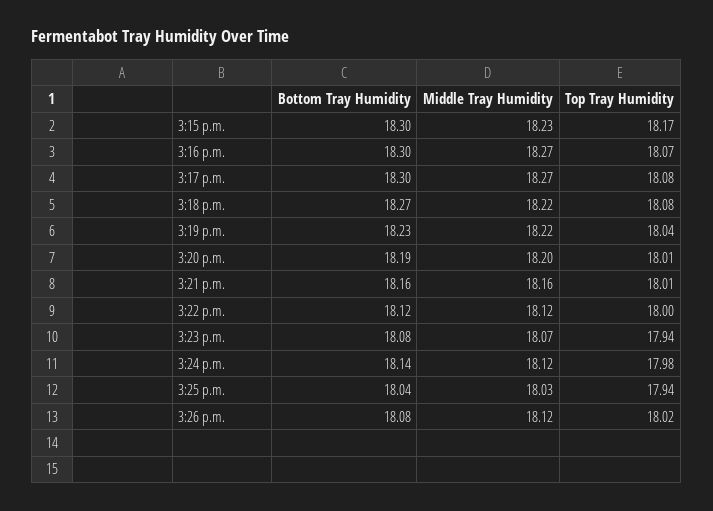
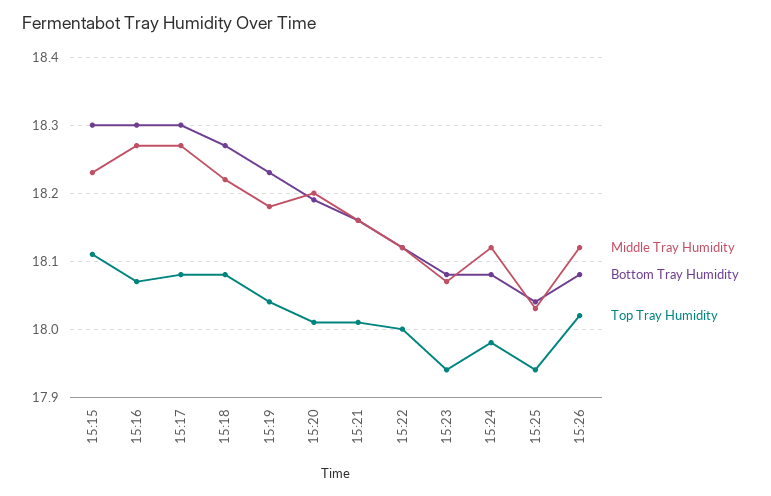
Top Tray Humidity, 3:15 p.m.: 18.17 -> 18.11
Middle Tray Humidity, 3:19 p.m.: 18.22 -> 18.18
Bottom Tray Humidity, 3:24 p.m.: 18.14 -> 18.08

